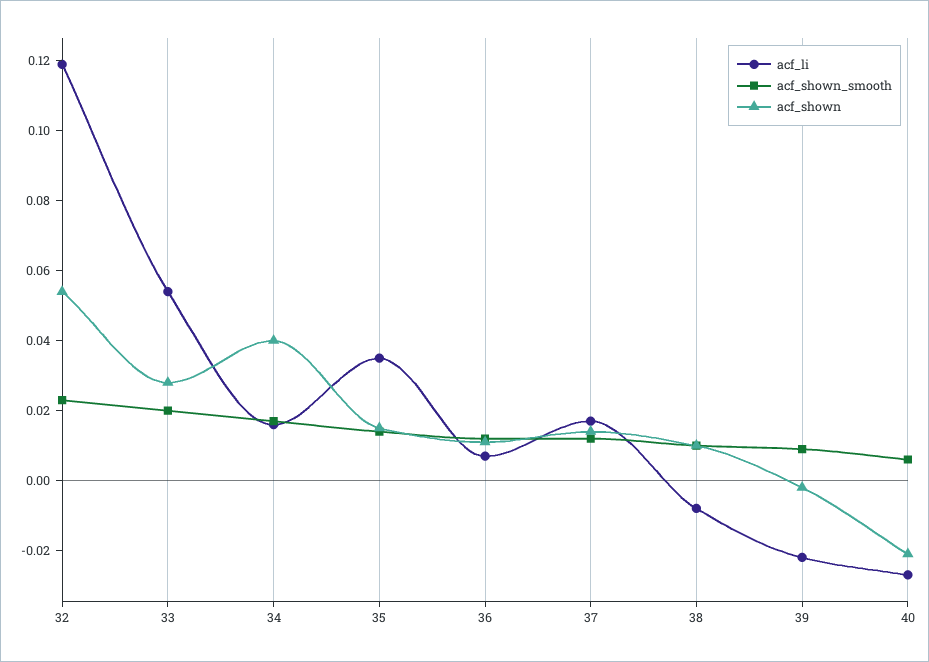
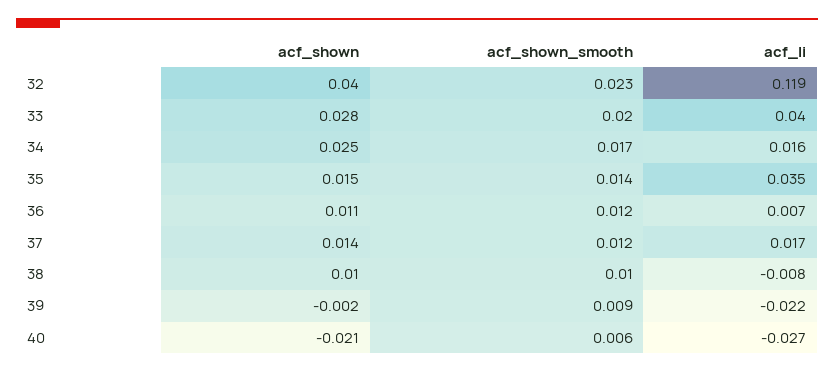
acf_shown, 32: 0.055 -> 0.04
acf_li, 33: 0.055 -> 0.04
acf_shown, 34: 0.04 -> 0.025

